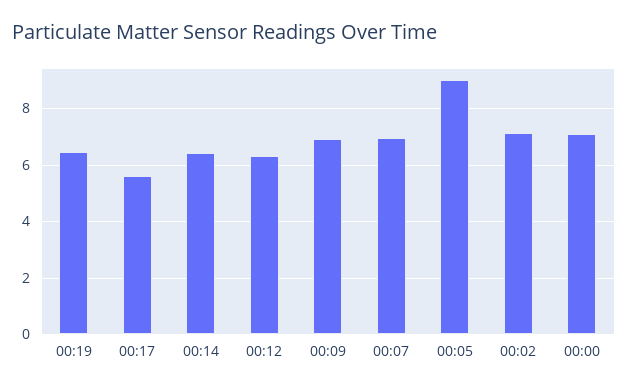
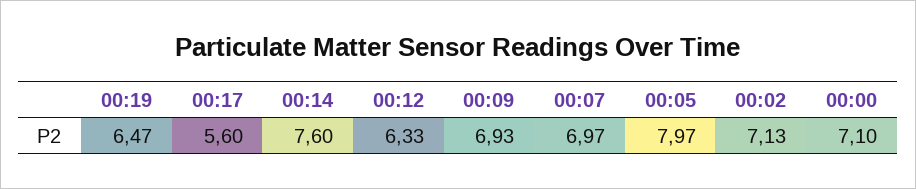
00:14: 6.5 -> 7.6
00:05: 9 -> 7.97

